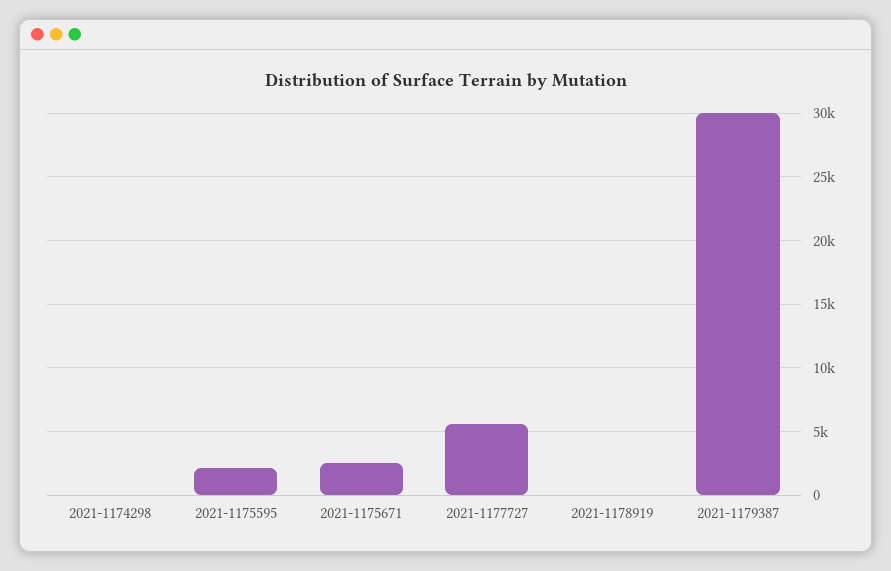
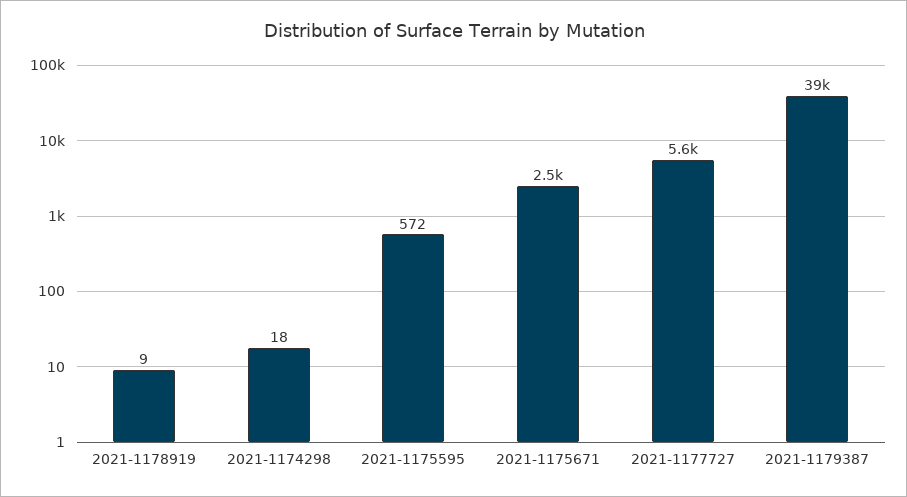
2021-1175595: 2000 -> 572
2021-1179387: 30000 -> 39000

